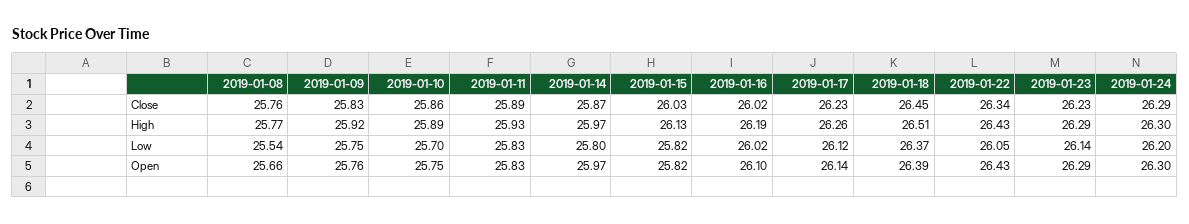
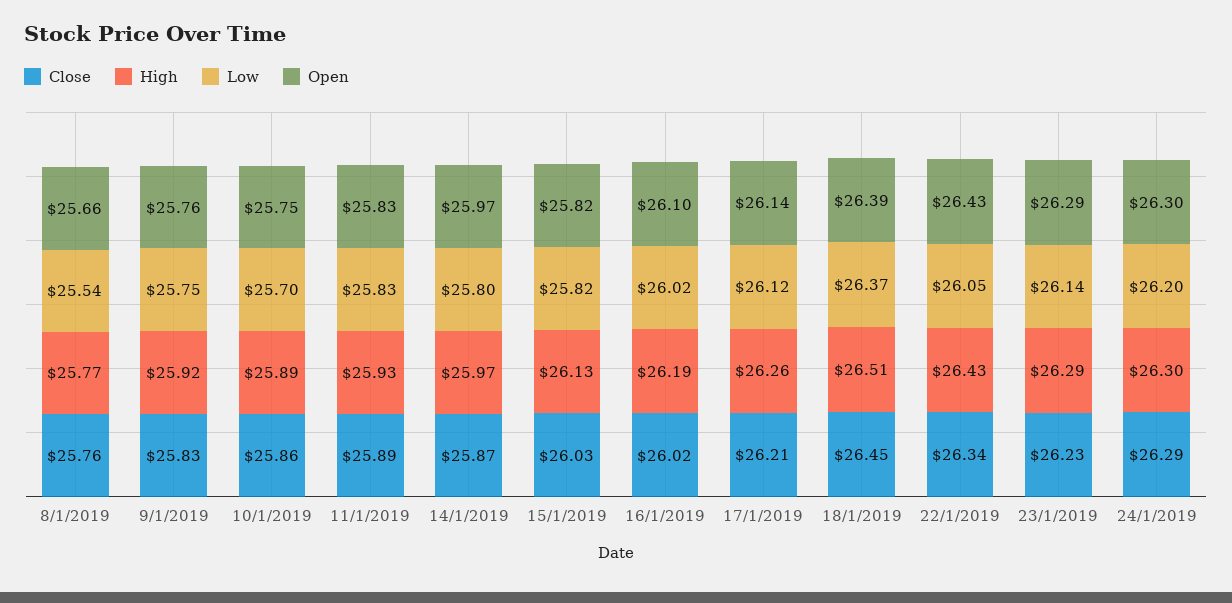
Close, 2019-01-17: 26.23 -> 26.21

